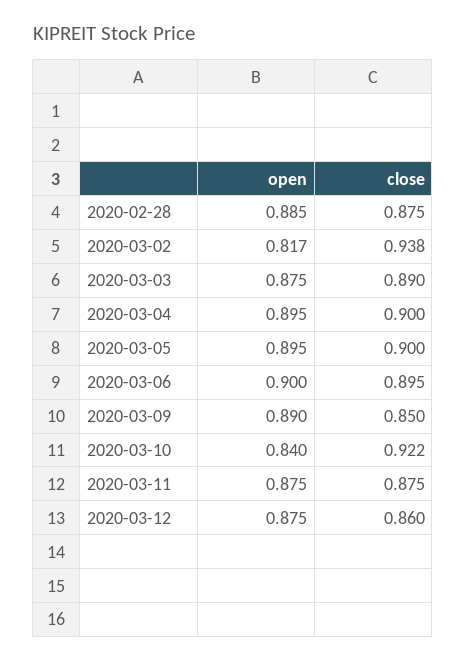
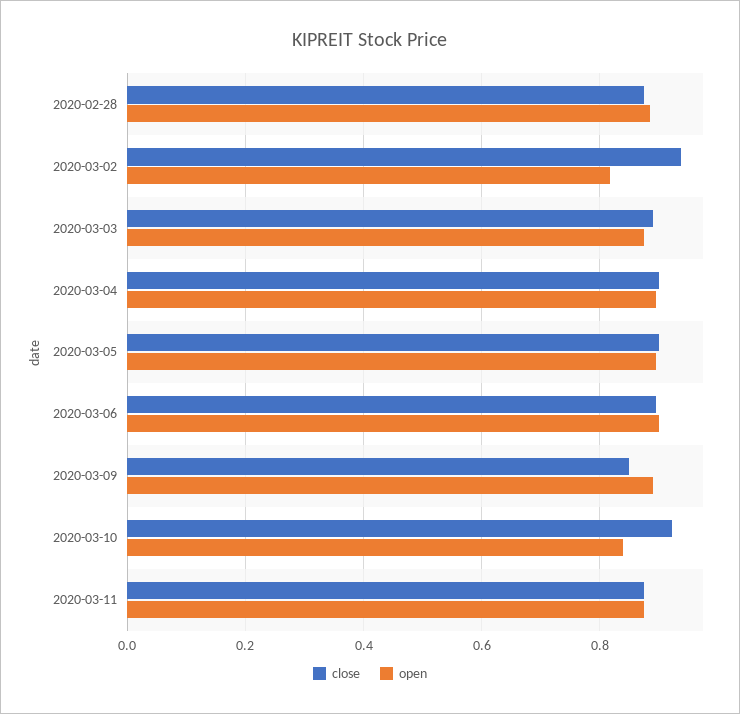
open, 2020-03-12: 0.875 -> none
close, 2020-03-12: 0.86 -> none

